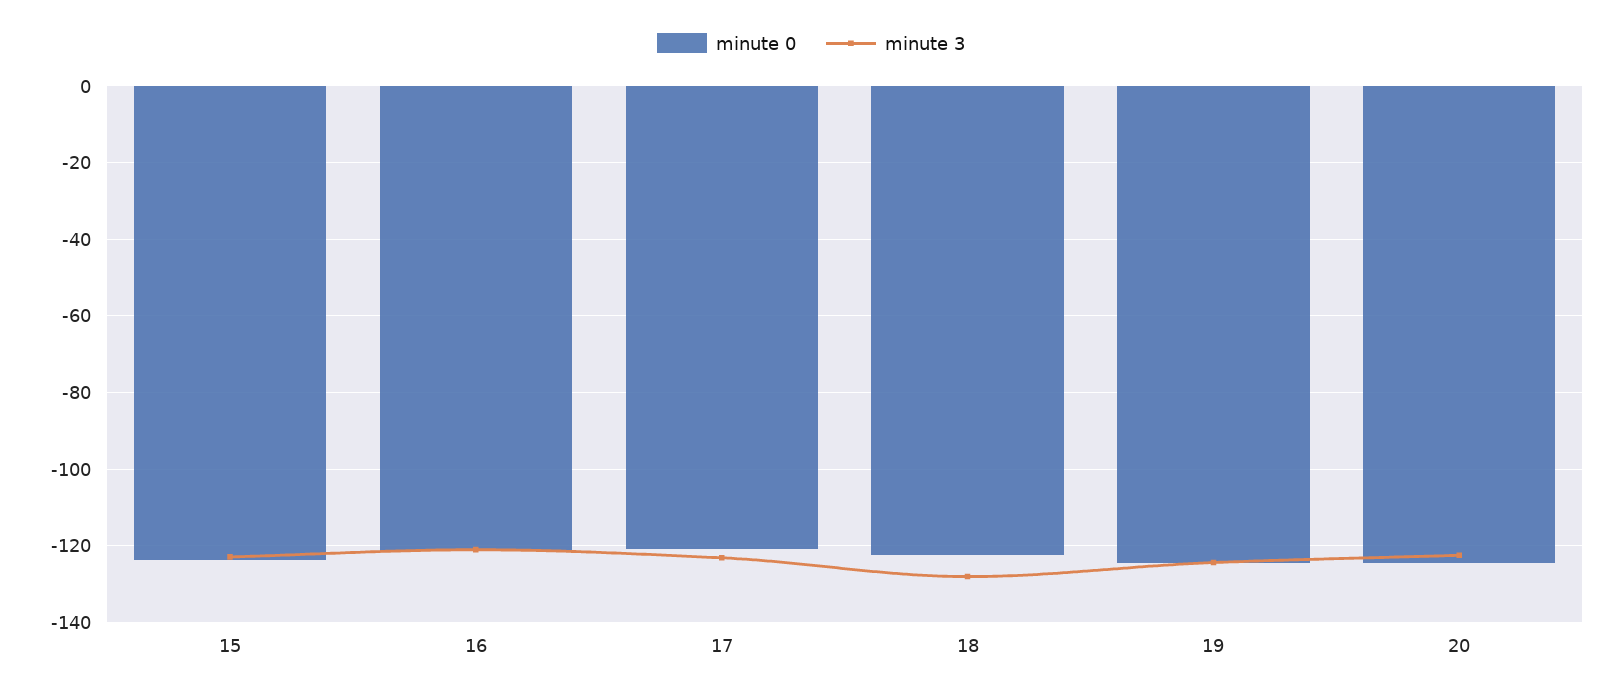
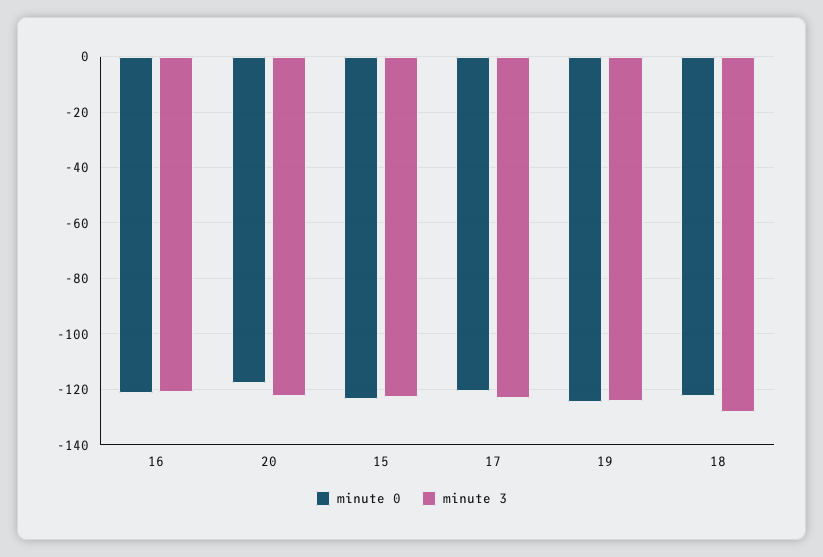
minute 0, 20: -124 -> -117.5

